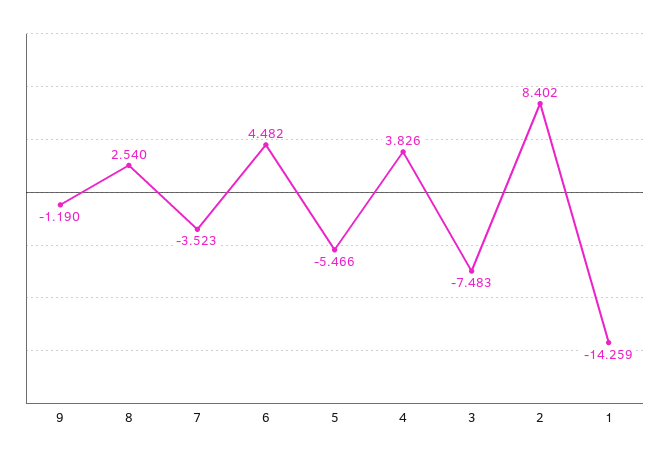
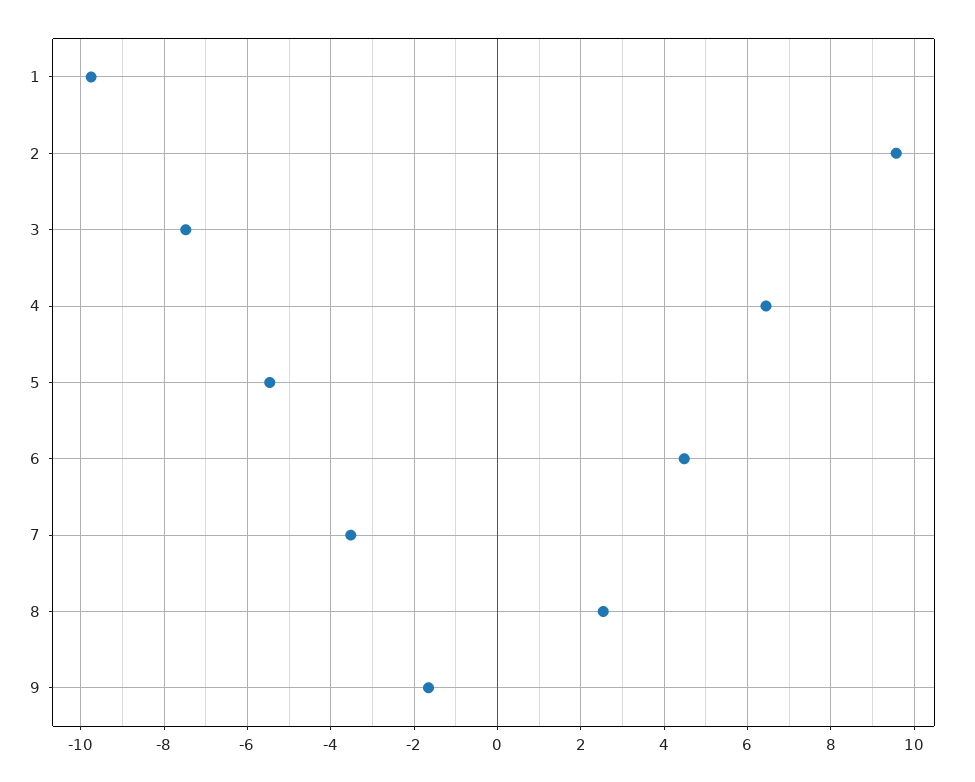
9: -1.19 -> -1.6
4: 3.826 -> 6.4
2: 8.402 -> 9.6
1: -14.259 -> -9.8

